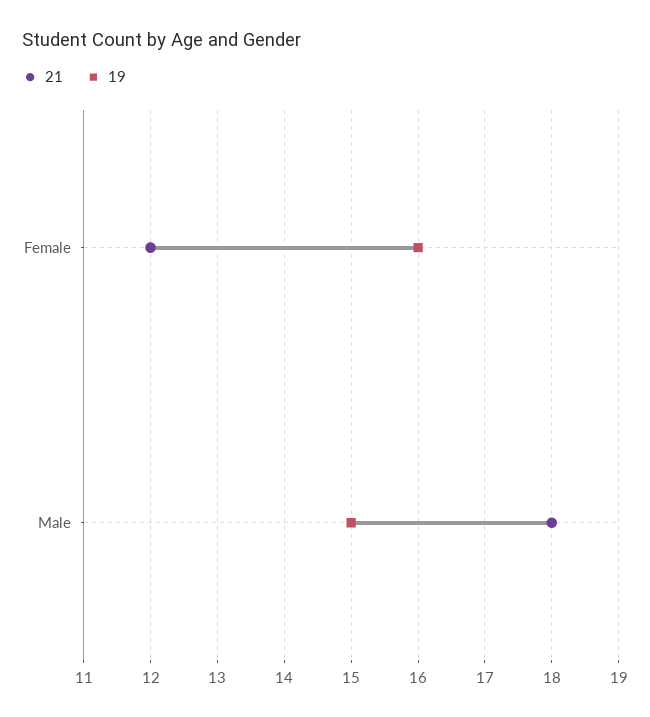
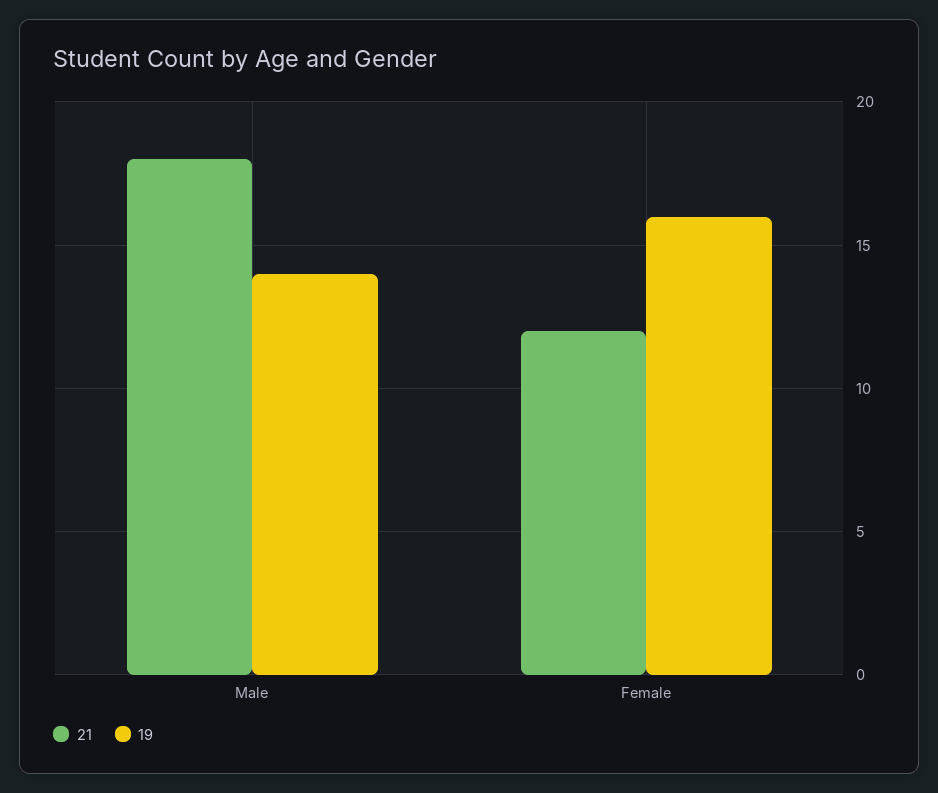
19, Male: 15 -> 14

